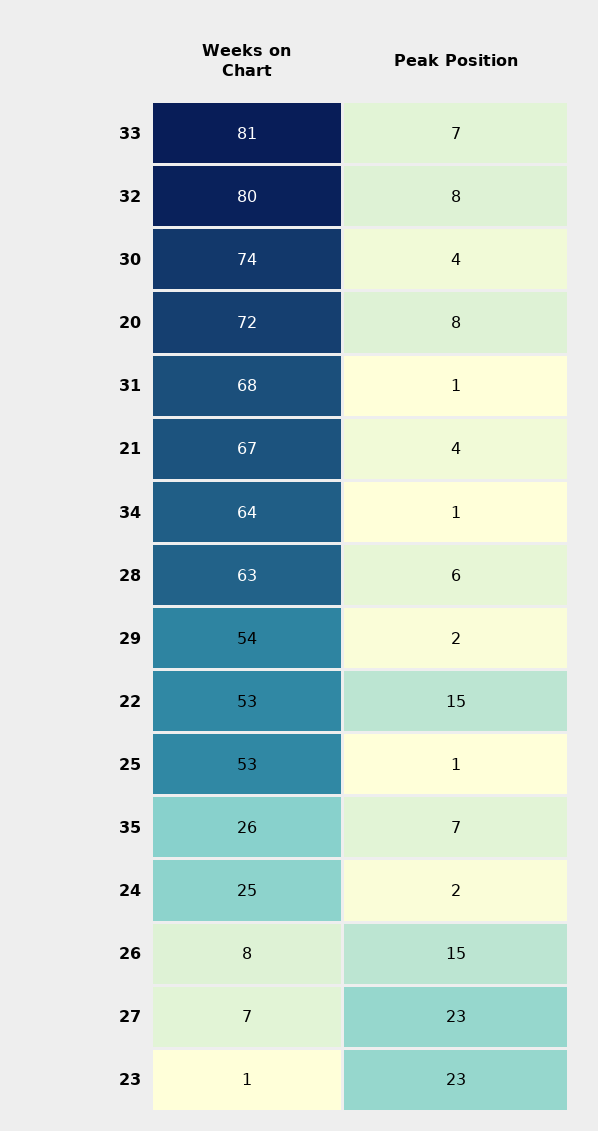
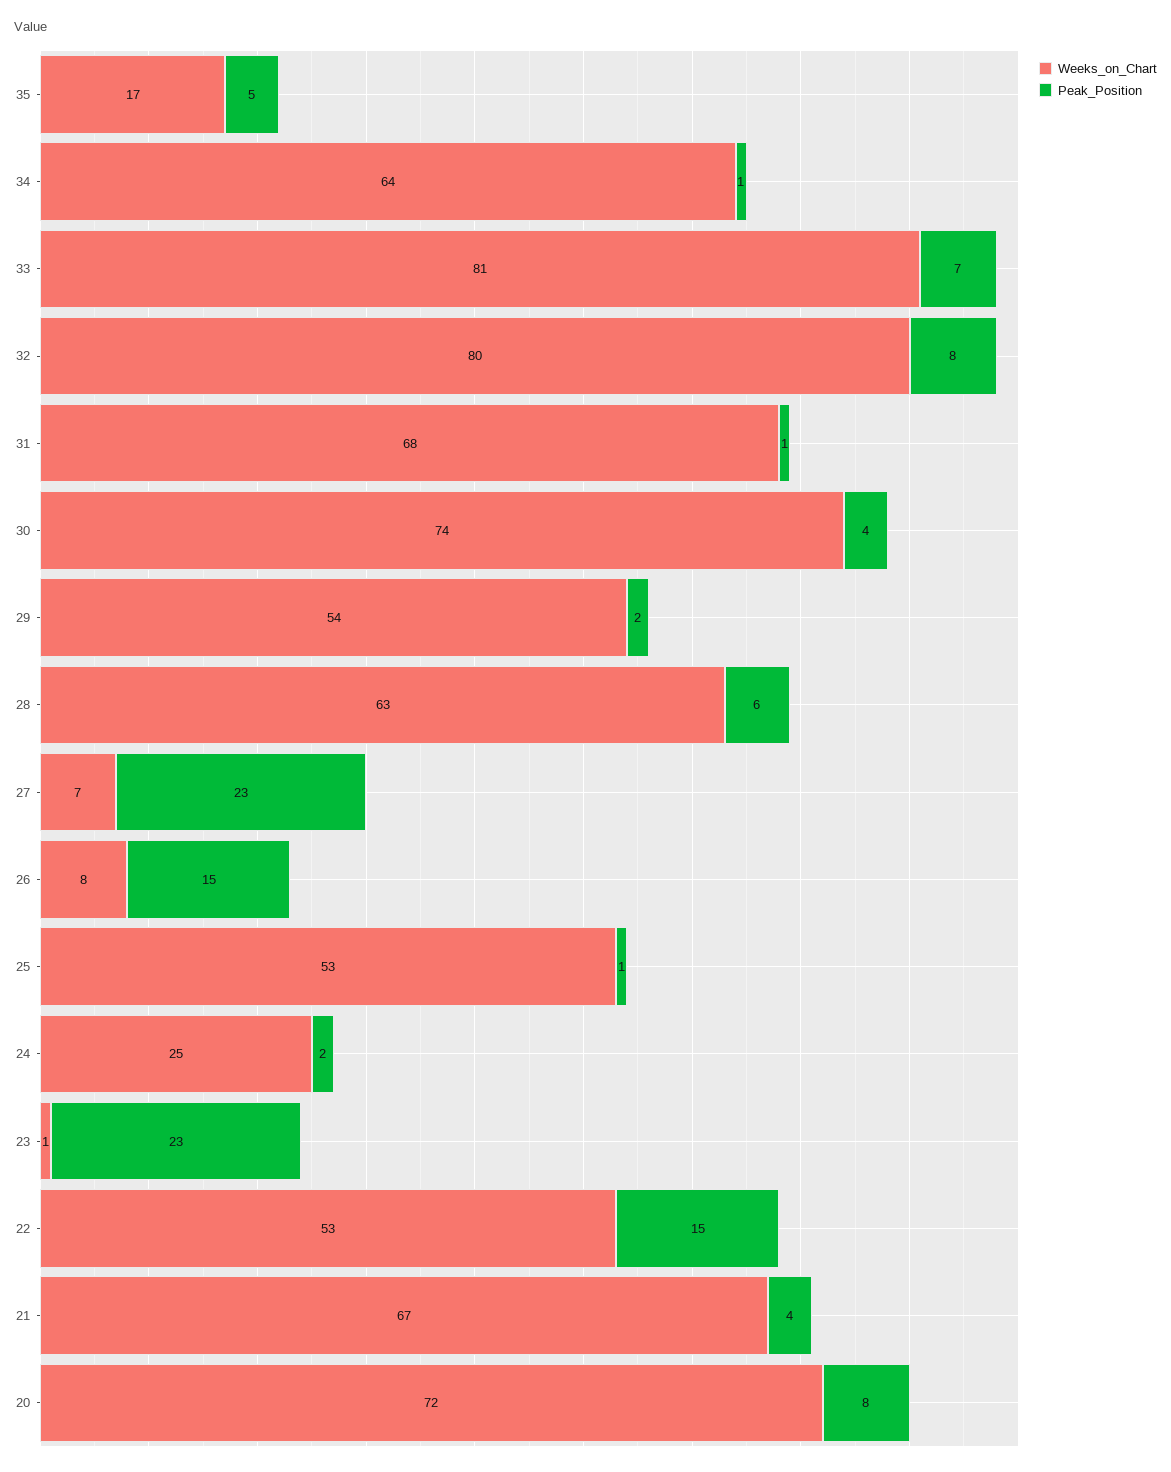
Weeks on Chart, 35: 26 -> 17
Peak Position, 35: 7 -> 5

